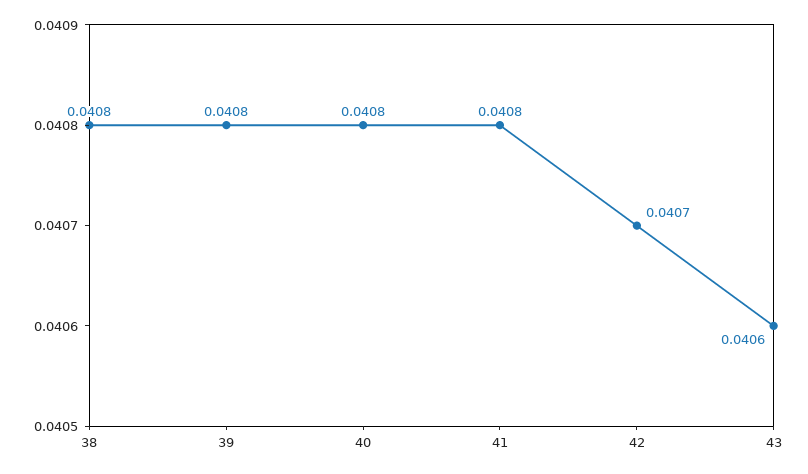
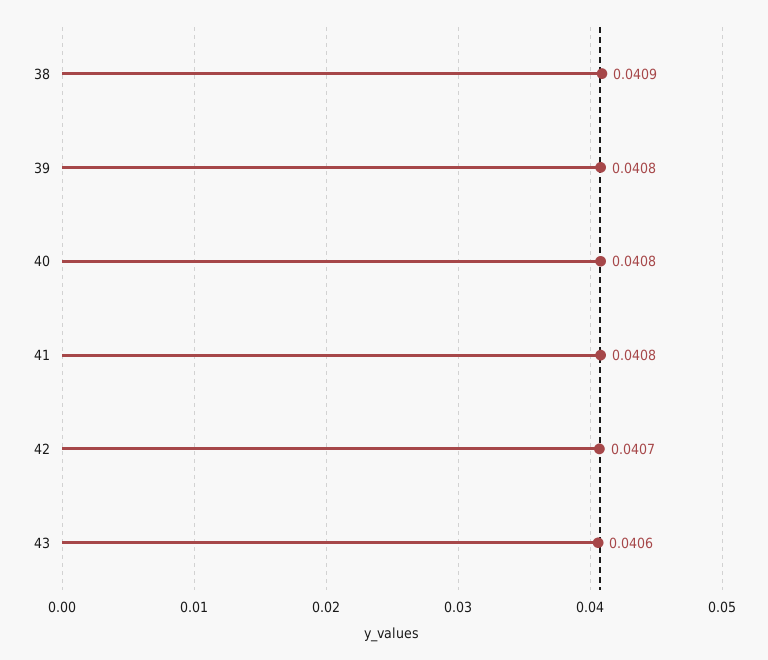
38: 0.0408 -> 0.0409

